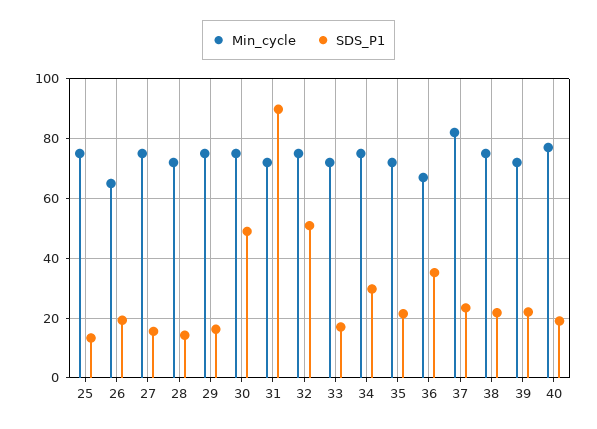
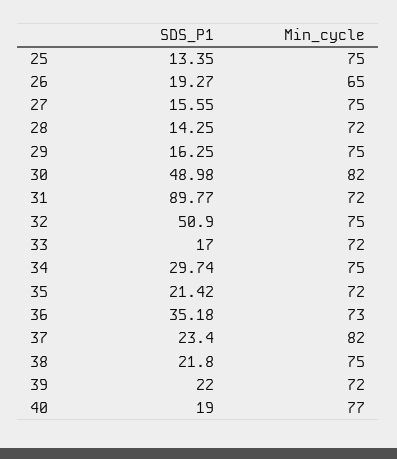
Min_cycle, 30: 75 -> 82
Min_cycle, 36: 67.5 -> 73

